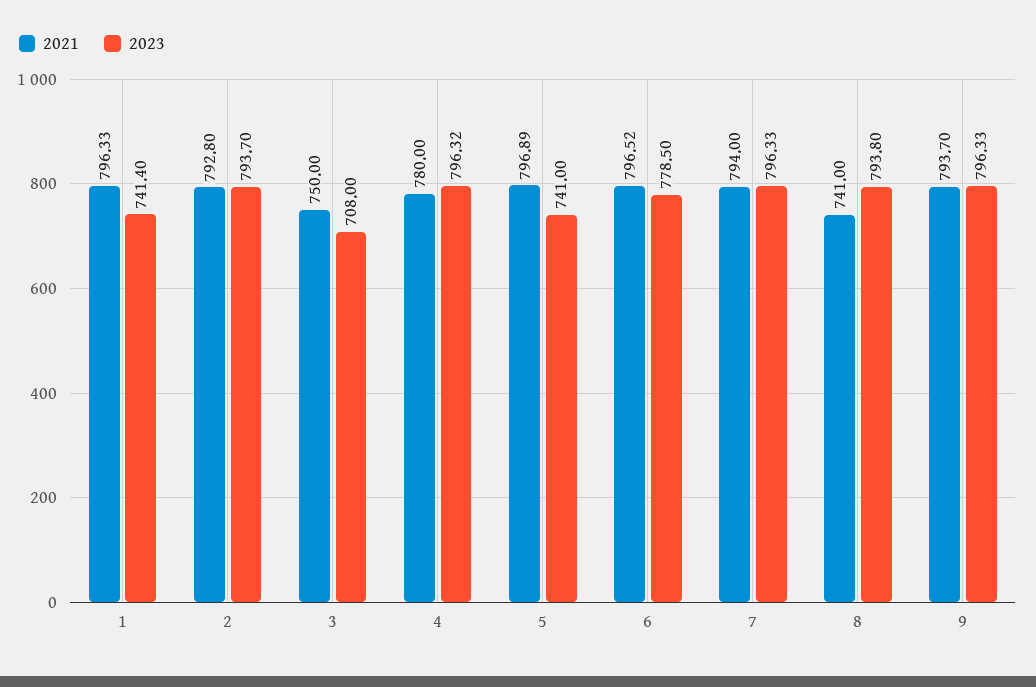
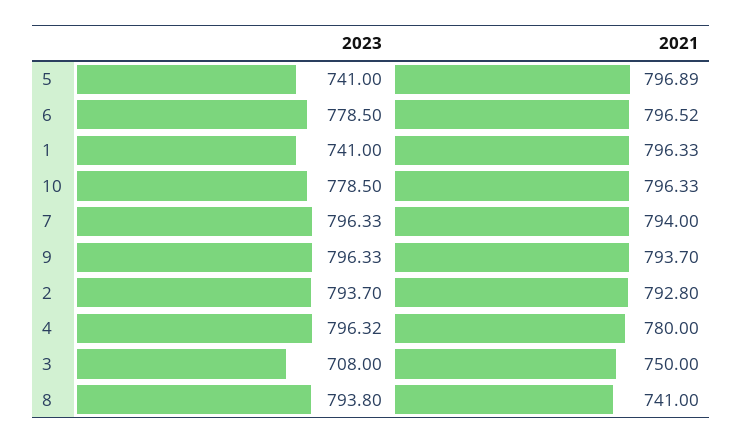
2023, 1: 741.4 -> 741
2023, 10: none -> 778.5
2021, 10: none -> 796.33

